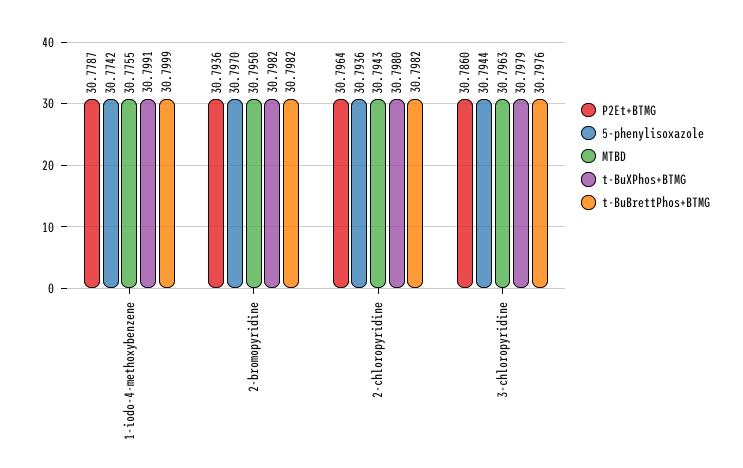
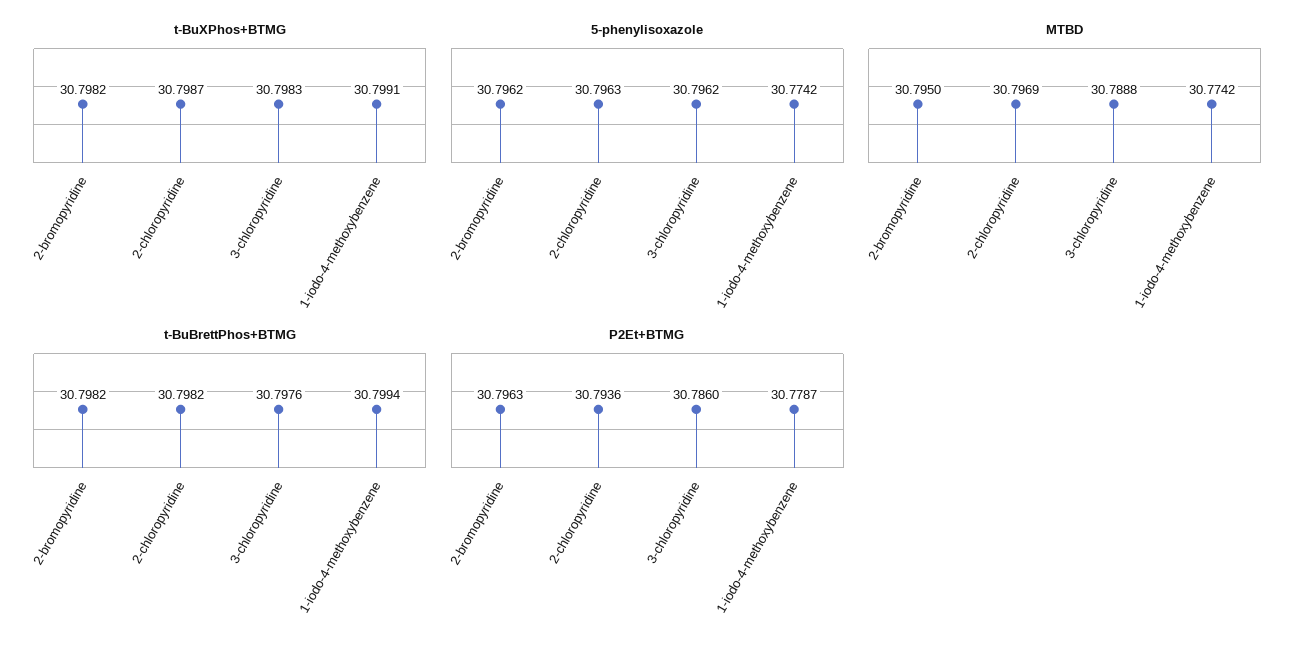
MTBD, 1-iodo-4-methoxybenzene: 30.7755 -> 30.7742
t-BuBrettPhos+BTMG, 1-iodo-4-methoxybenzene: 30.7999 -> 30.7994
P2Et+BTMG, 2-bromopyridine: 30.7936 -> 30.7963
5-phenylisoxazole, 2-bromopyridine: 30.797 -> 30.7962
P2Et+BTMG, 2-chloropyridine: 30.7964 -> 30.7936
5-phenylisoxazole, 2-chloropyridine: 30.7936 -> 30.7963
MTBD, 2-chloropyridine: 30.7943 -> 30.7969
t-BuXPhos+BTMG, 2-chloropyridine: 30.798 -> 30.7987
5-phenylisoxazole, 3-chloropyridine: 30.7944 -> 30.7962
MTBD, 3-chloropyridine: 30.7963 -> 30.7888
t-BuXPhos+BTMG, 3-chloropyridine: 30.7979 -> 30.7983

